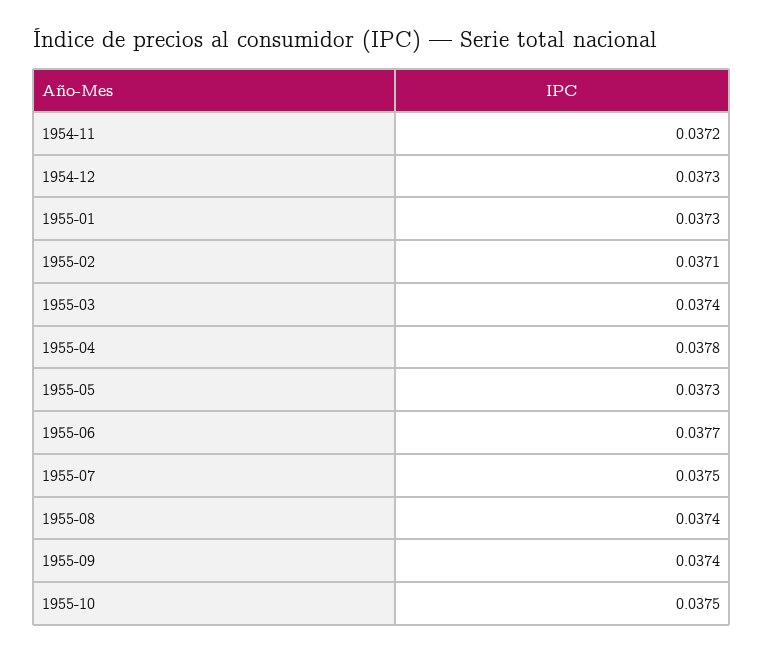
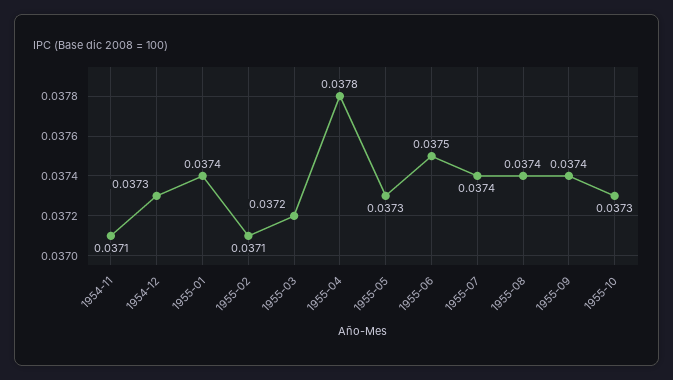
1954-11: 0.0372 -> 0.0371
1955-01: 0.0373 -> 0.0374
1955-03: 0.0374 -> 0.0372
1955-06: 0.0377 -> 0.0375
1955-07: 0.0375 -> 0.0374
1955-10: 0.0375 -> 0.0373

